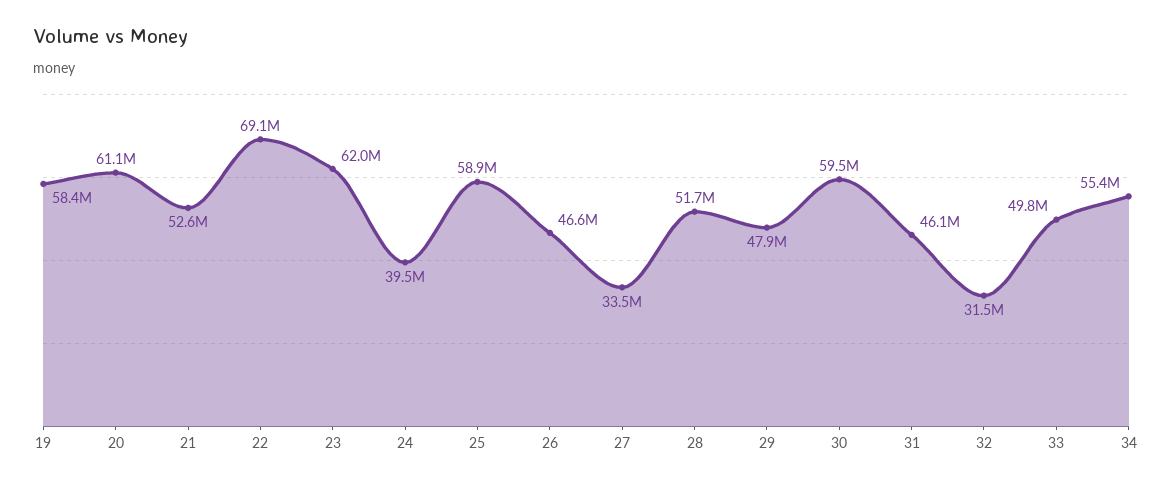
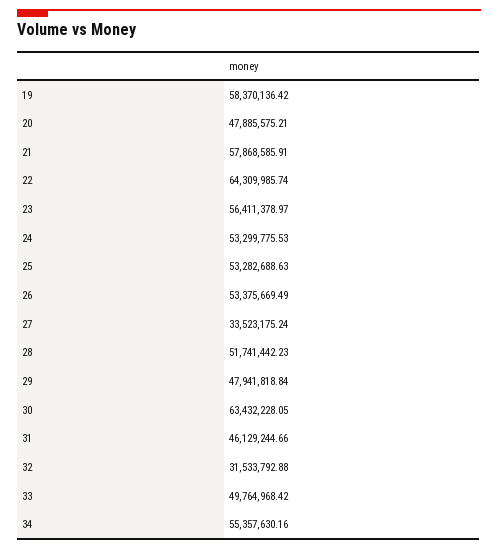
20: 61100000 -> 47885575.21
21: 52600000 -> 57868585.91
22: 69100000 -> 64309985.74
23: 62000000 -> 56411378.97
24: 39500000 -> 53299775.53
25: 58900000 -> 53282688.63
26: 46600000 -> 53375669.49
30: 59500000 -> 63432228.05

